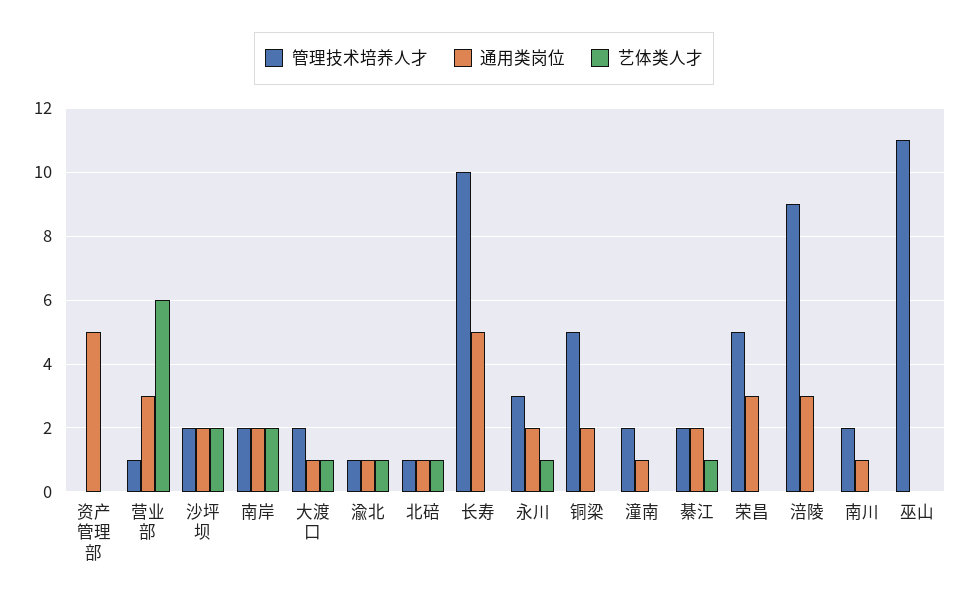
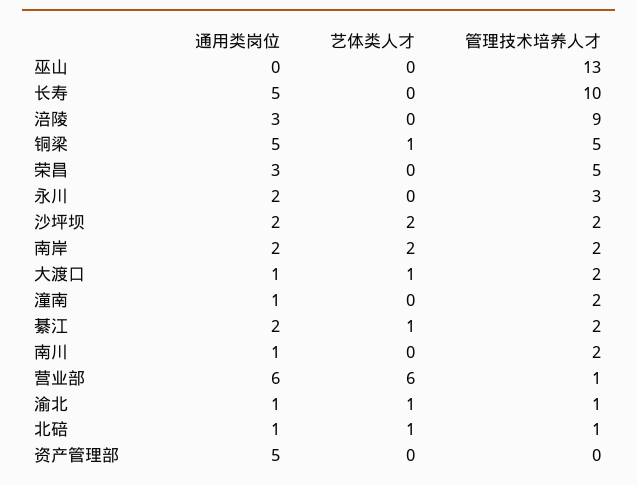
通用类岗位, 营业部: 3 -> 6
艺体类人才, 永川: 1 -> 0
通用类岗位, 铜梁: 2 -> 5
艺体类人才, 铜梁: 0 -> 1
管理技术培养人才, 巫山: 11 -> 13

